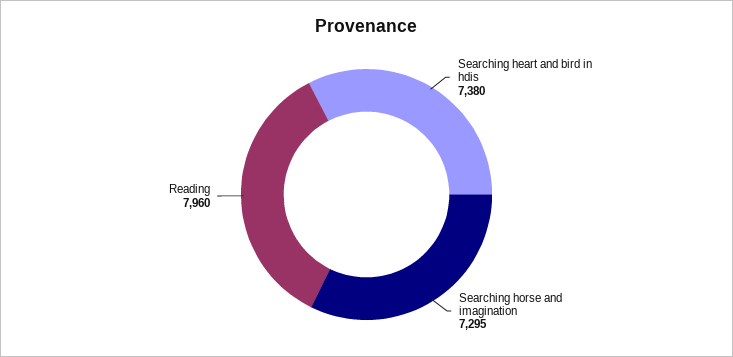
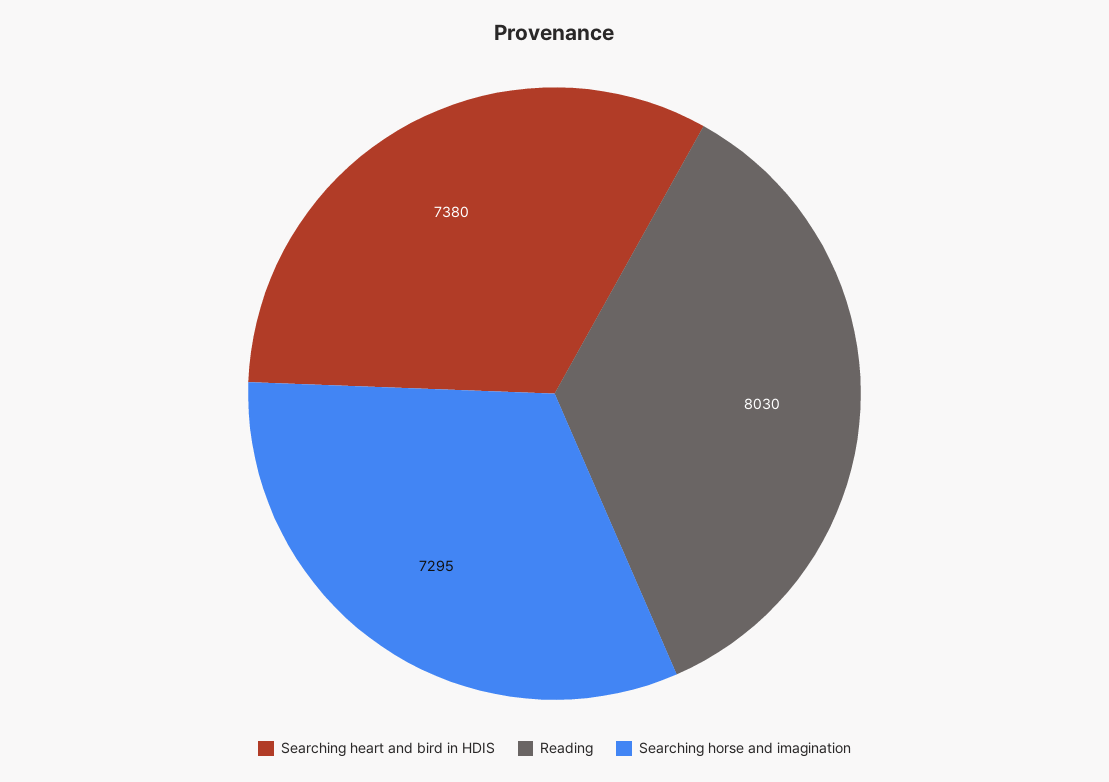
Reading: 7960 -> 8030

